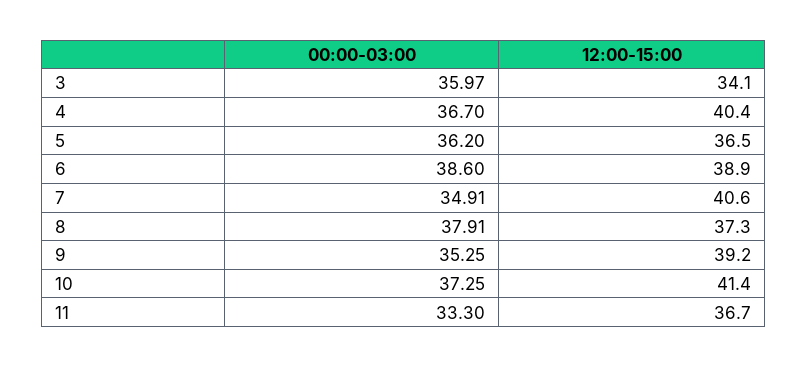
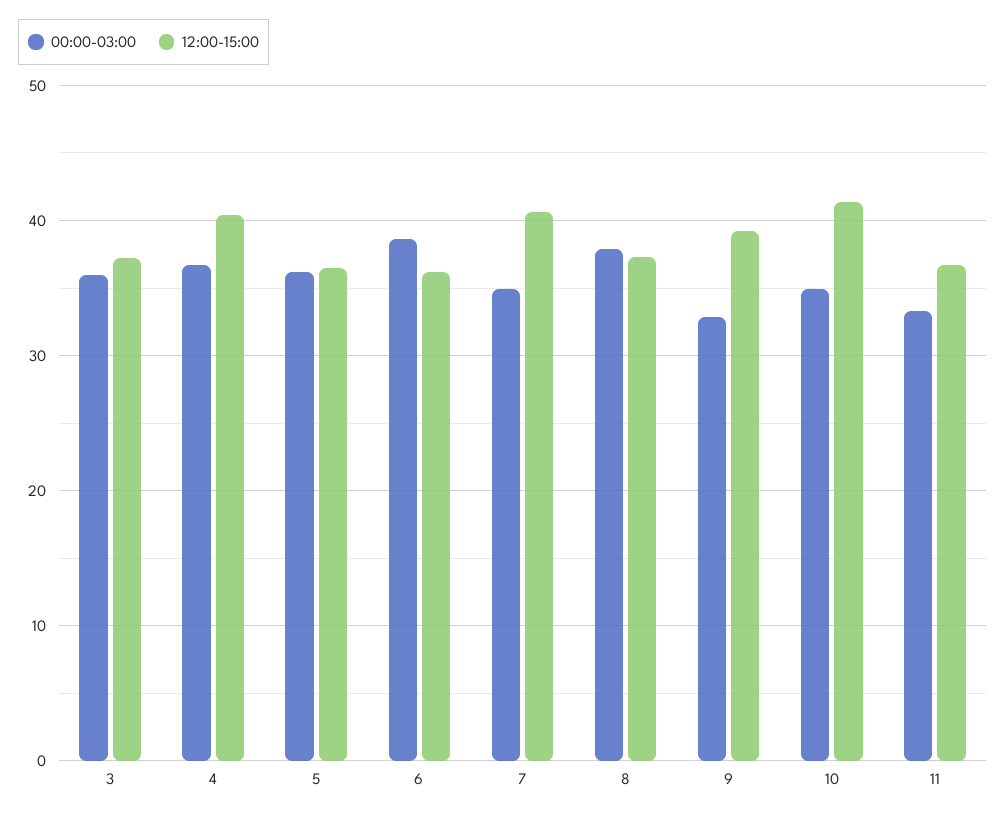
12:00-15:00, 3: 34.1 -> 37
12:00-15:00, 6: 38.9 -> 36
00:00-03:00, 9: 35.25 -> 33
00:00-03:00, 10: 37.25 -> 35

